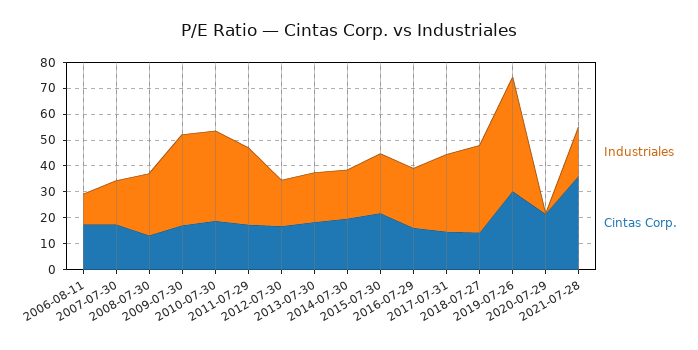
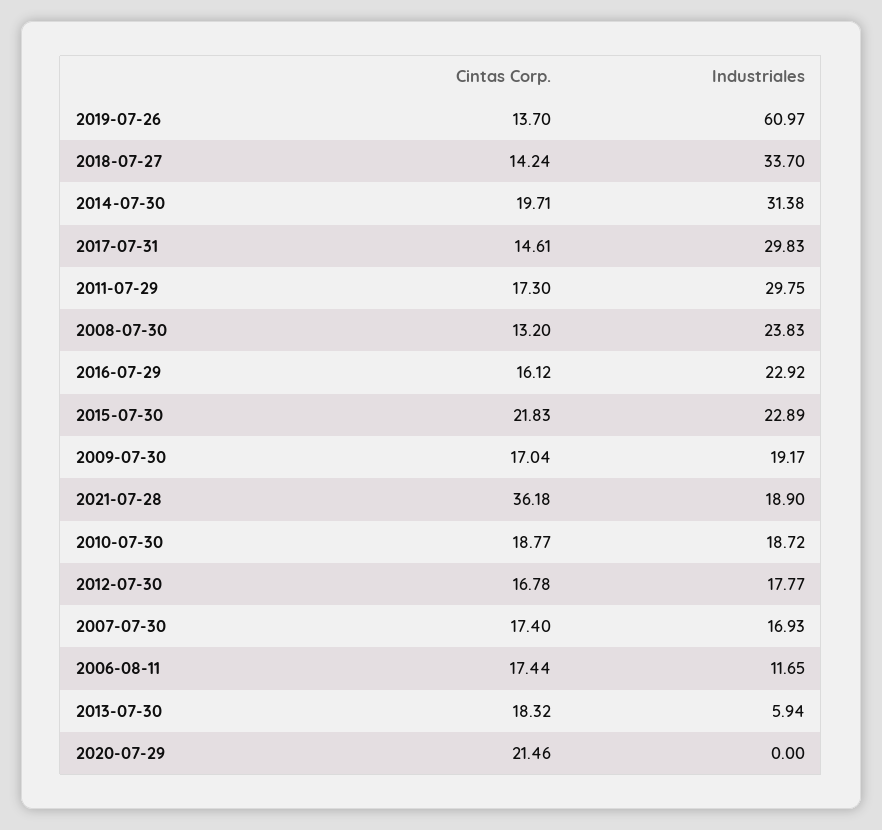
Industriales, 2009-07-30: 35 -> 19.17
Industriales, 2010-07-30: 35 -> 18.72
Industriales, 2013-07-30: 20 -> 5.94
Industriales, 2014-07-30: 20 -> 31.38
Industriales, 2019-07-26: 45 -> 60.97
Cintas Corp., 2019-07-26: 30 -> 13.7

